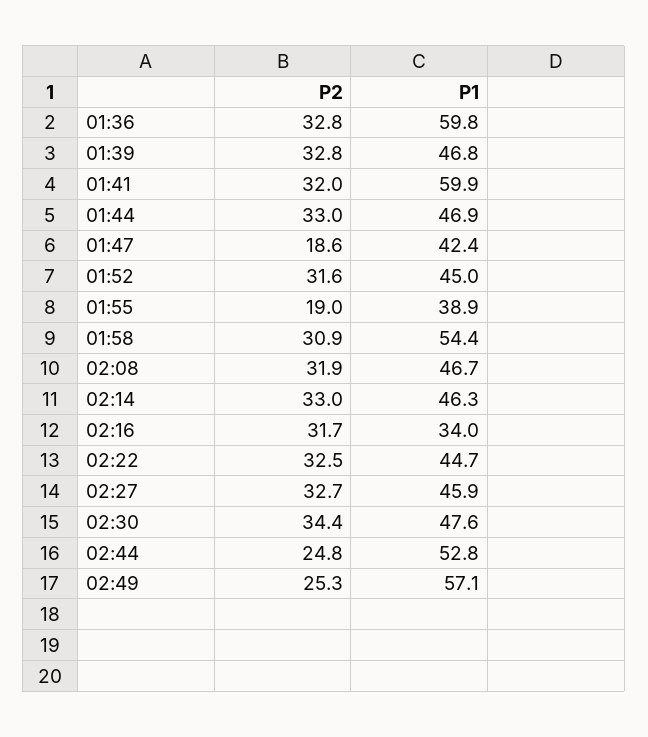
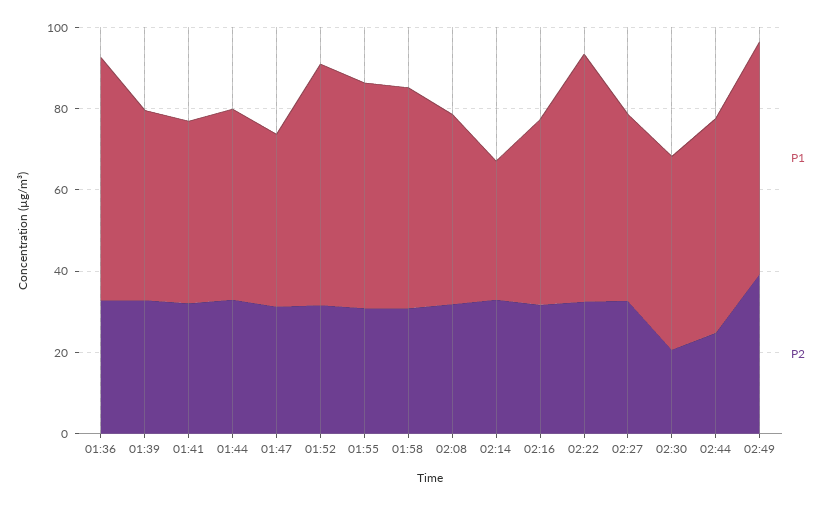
P1, 01:41: 59.9 -> 45
P2, 01:47: 18.6 -> 30
P1, 01:52: 45 -> 60
P2, 01:55: 19 -> 30
P1, 01:55: 38.9 -> 55
P1, 02:14: 46.3 -> 35
P1, 02:16: 34 -> 45
P1, 02:22: 44.7 -> 60
P2, 02:30: 34.4 -> 20
P2, 02:49: 25.3 -> 40

